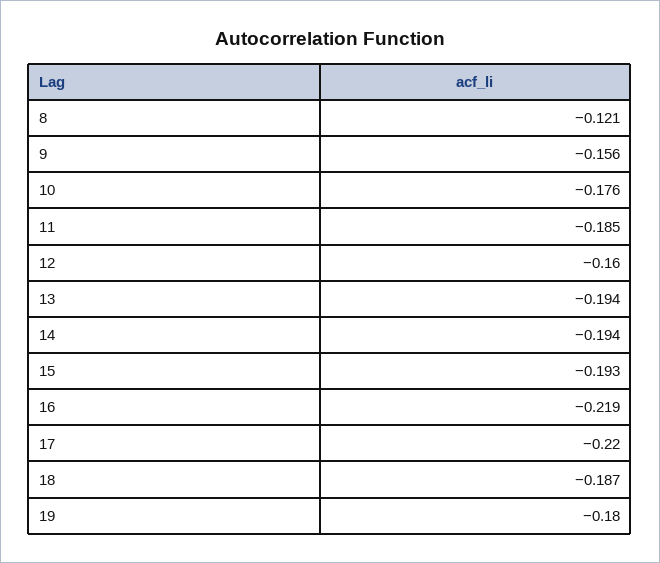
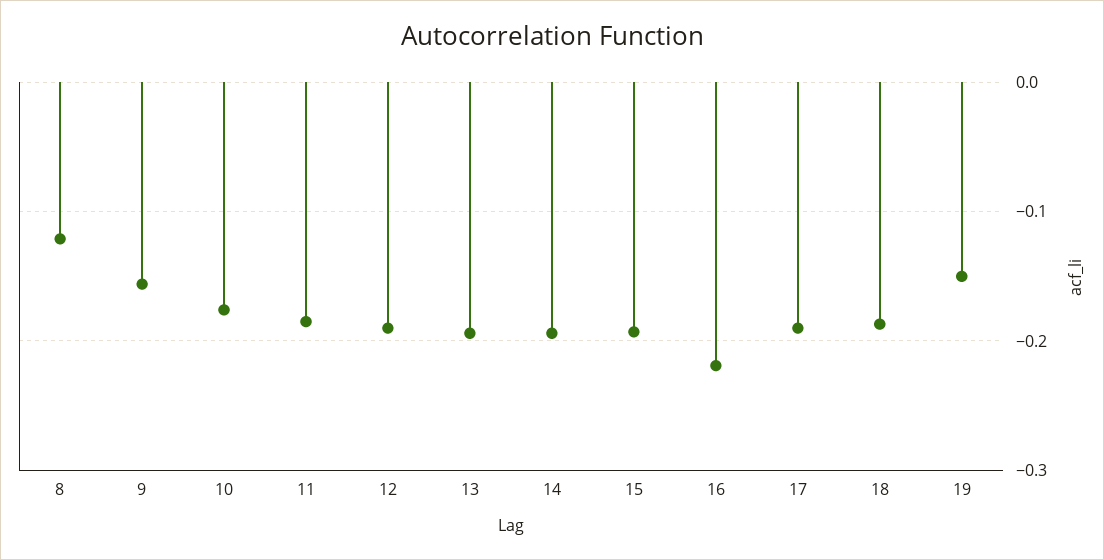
12: -0.16 -> -0.19
17: -0.22 -> -0.19
19: -0.18 -> -0.15

